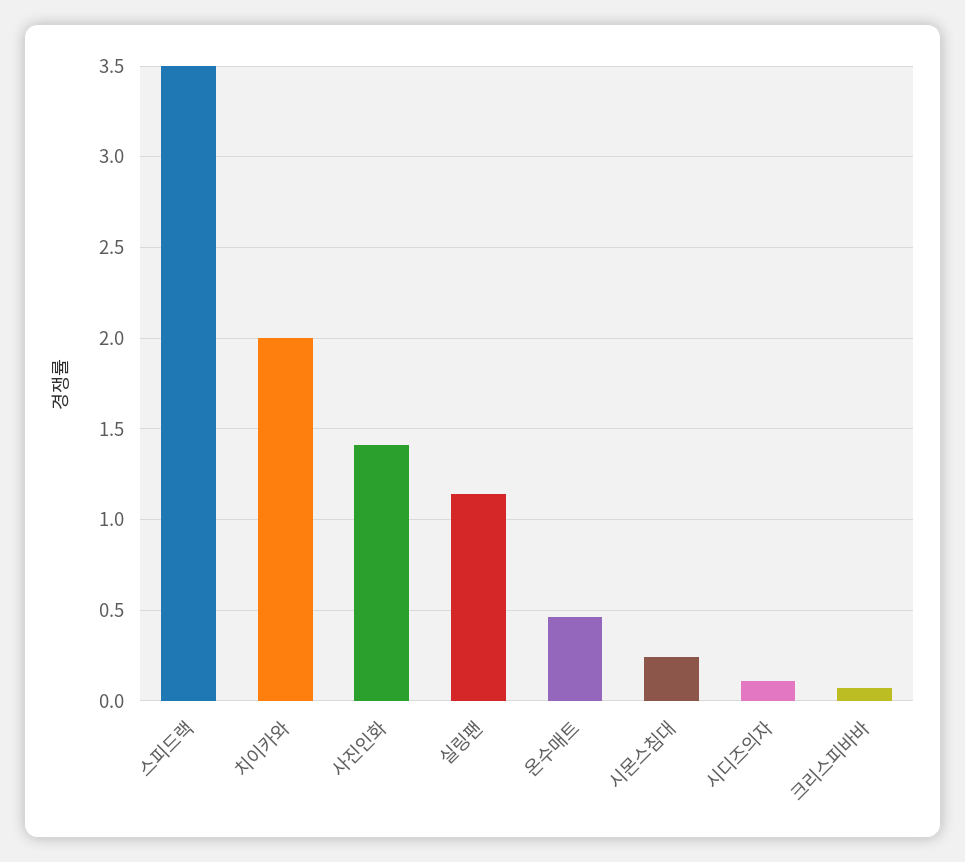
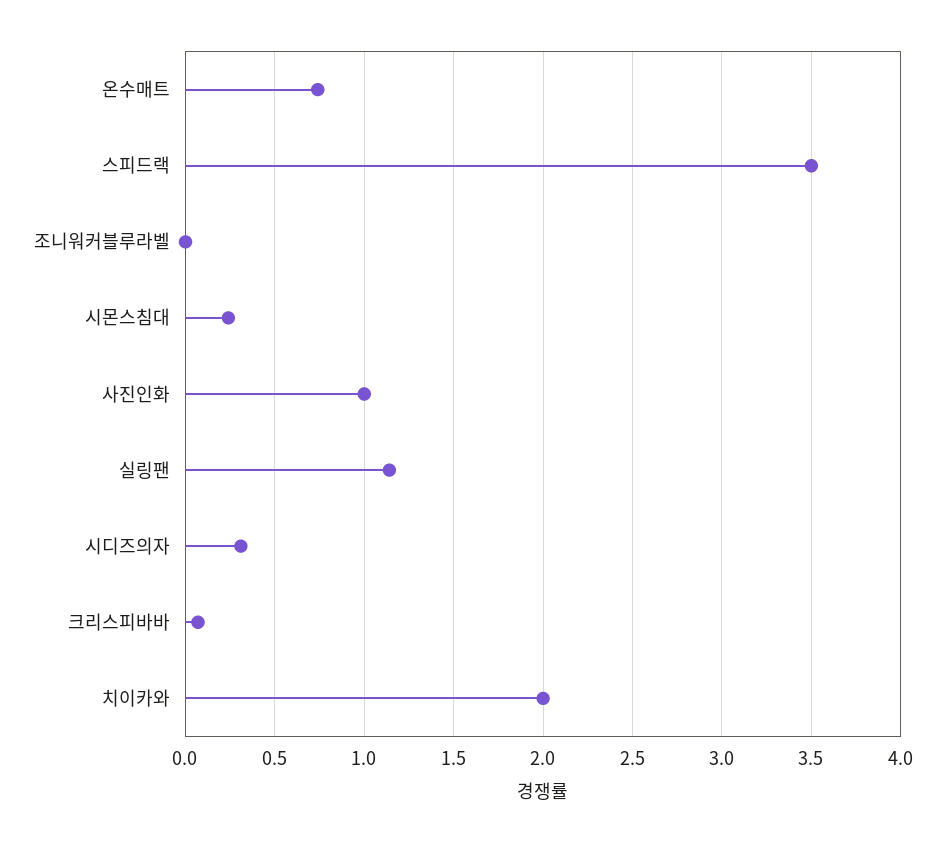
사진인화: 1.4 -> 1
온수매트: 0.45 -> 0.75
시디즈의자: 0.1 -> 0.3
조니워커블루라벨: none -> 0

